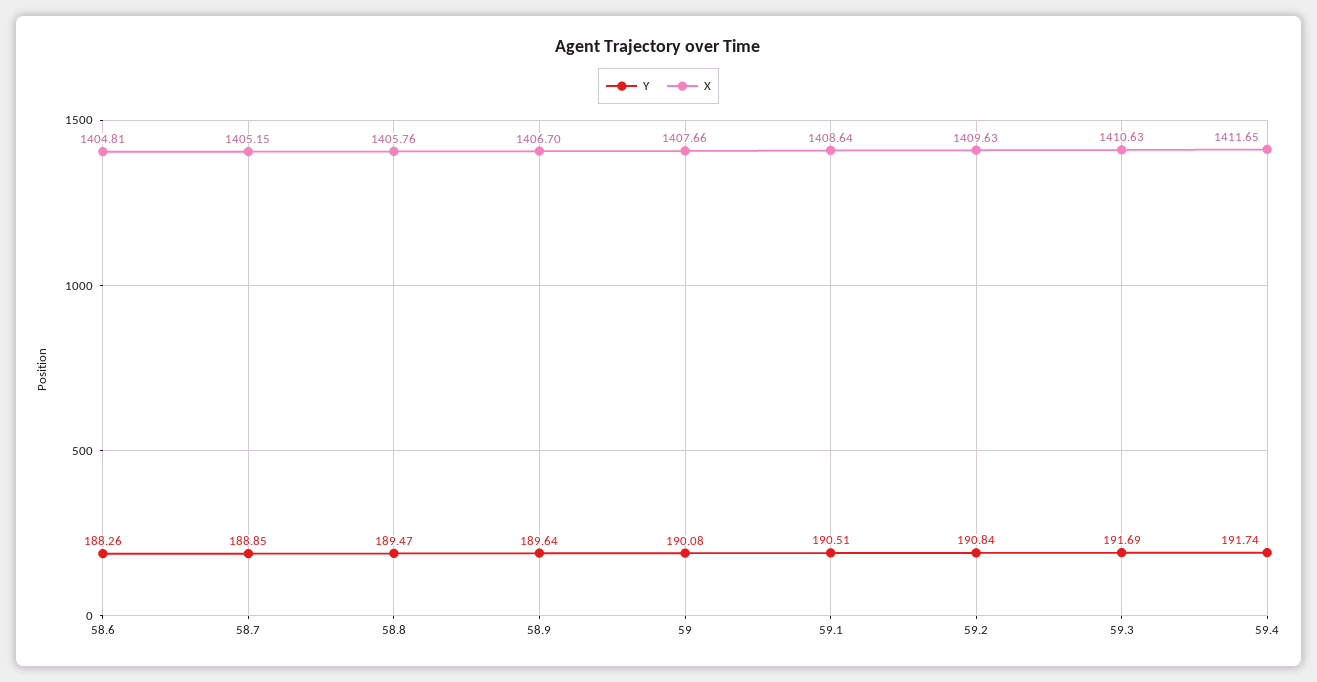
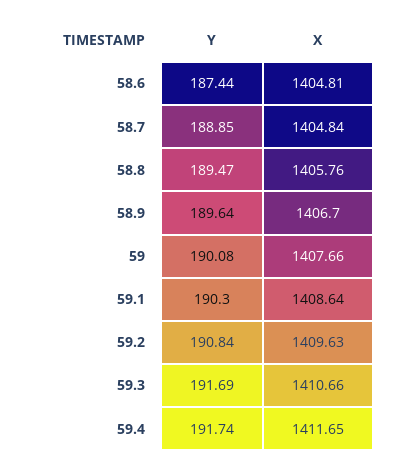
Y, 58.6: 188.26 -> 187.44
X, 58.7: 1405.15 -> 1404.84
Y, 59.1: 190.51 -> 190.3
X, 59.3: 1410.63 -> 1410.66

